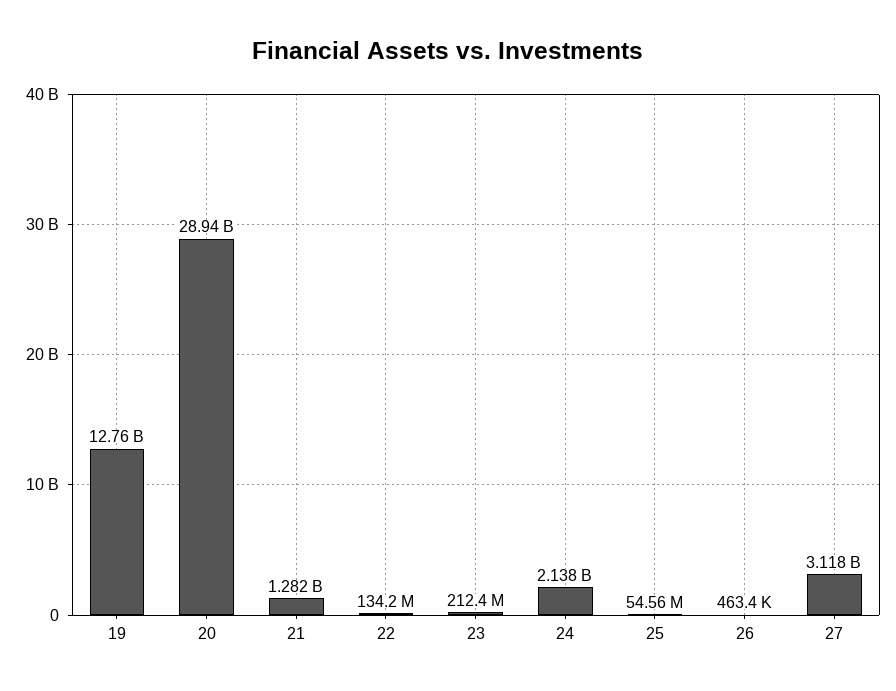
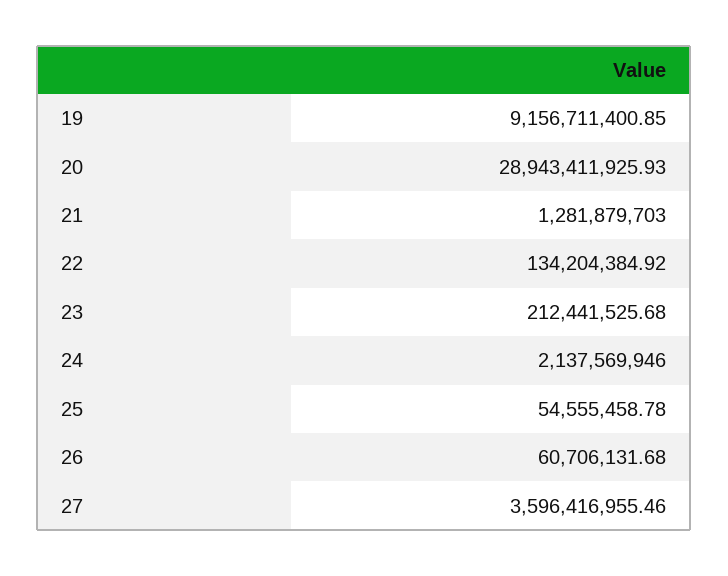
19: 12760000000 -> 9156711400.85
26: 463400 -> 60706131.68
27: 3118000000 -> 3596416955.46

